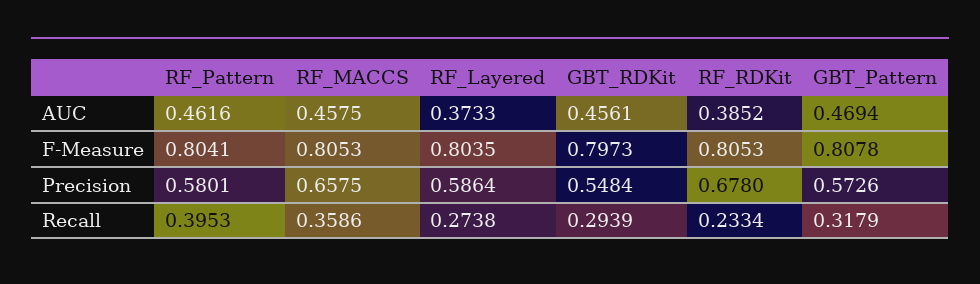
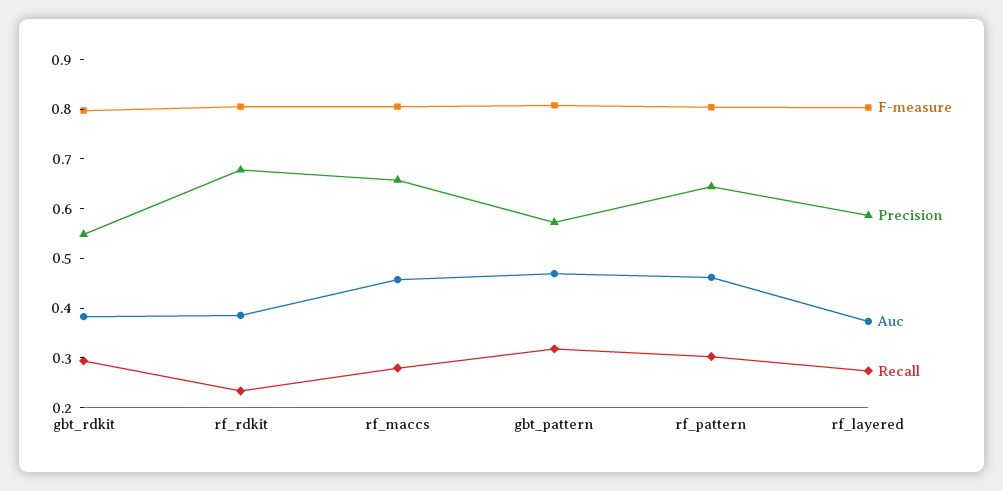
AUC, GBT_RDKit: 0.4561 -> 0.38
Precision, RF_Pattern: 0.5801 -> 0.64
Recall, RF_Pattern: 0.3953 -> 0.3
Recall, RF_MACCS: 0.3586 -> 0.28

